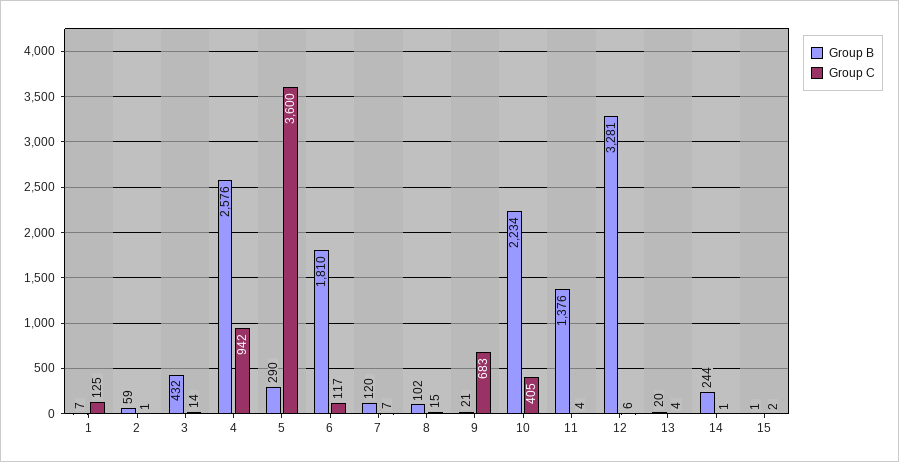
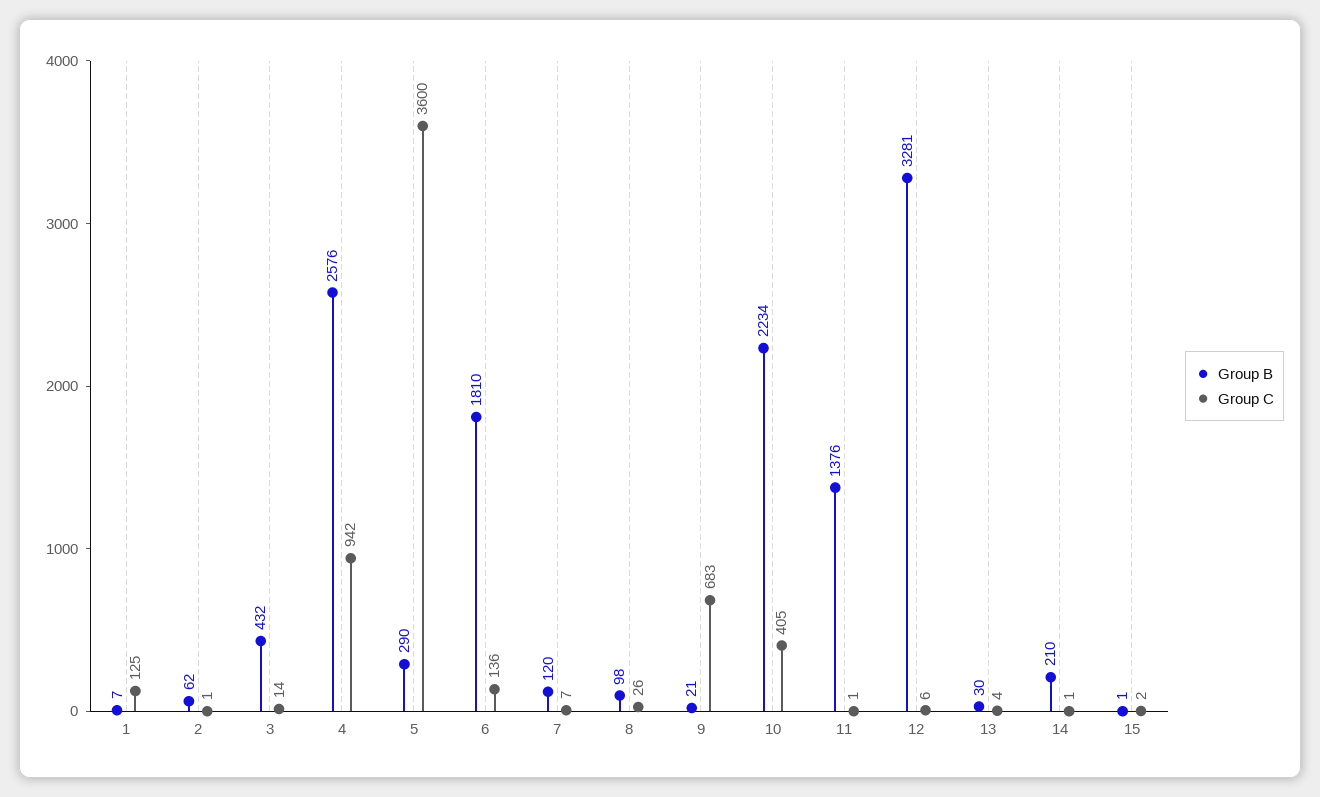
Group B, 2: 59 -> 62
Group C, 6: 117 -> 136
Group B, 8: 102 -> 98
Group C, 8: 15 -> 26
Group C, 11: 4 -> 1
Group B, 13: 20 -> 30
Group B, 14: 244 -> 210

